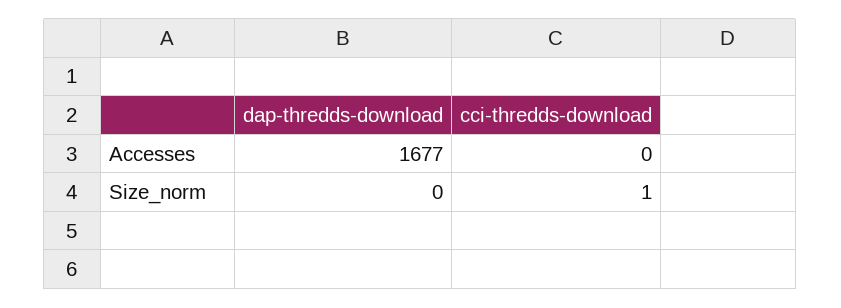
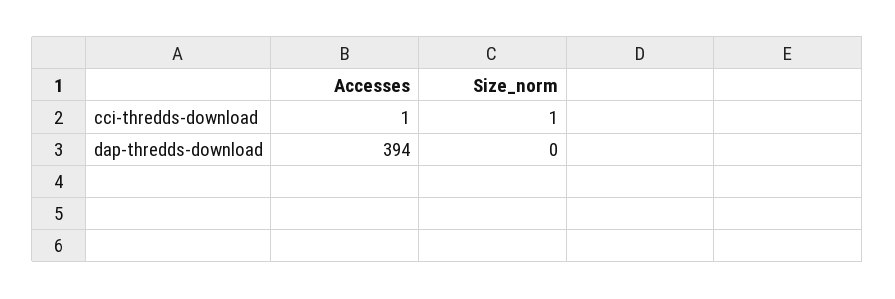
dap-thredds-download, Accesses: 1677 -> 394
cci-thredds-download, Accesses: 0 -> 1

